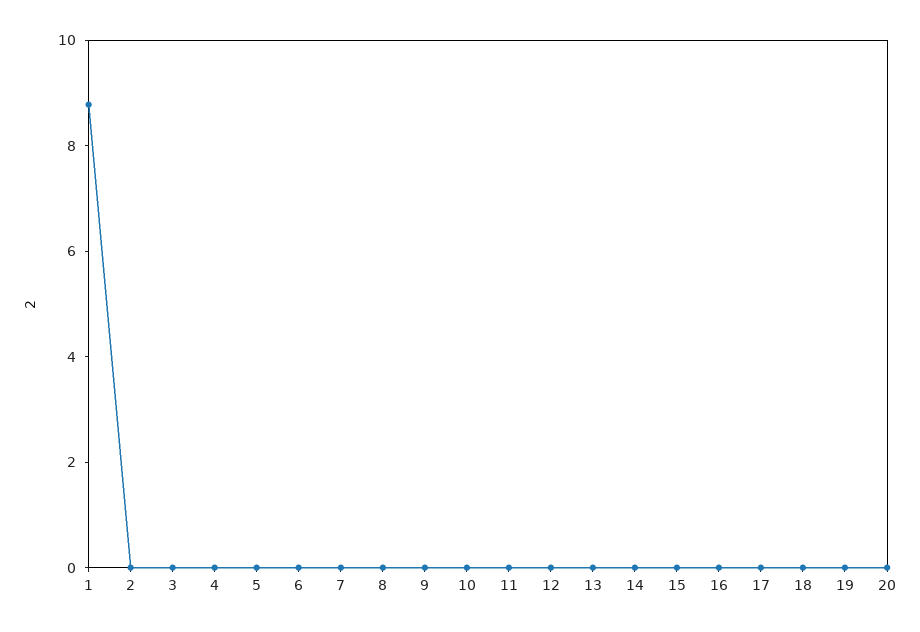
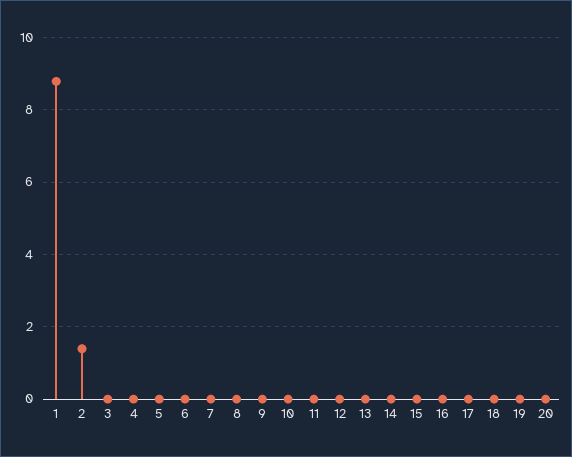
2: 0 -> 1.4

